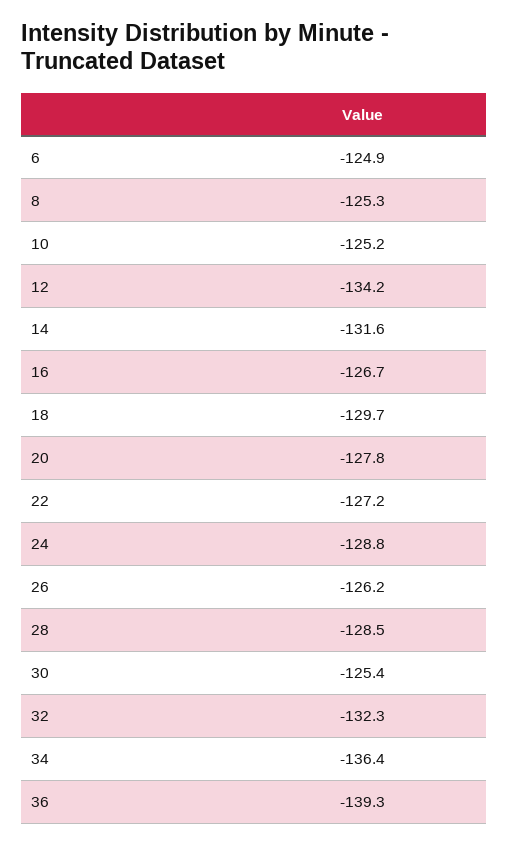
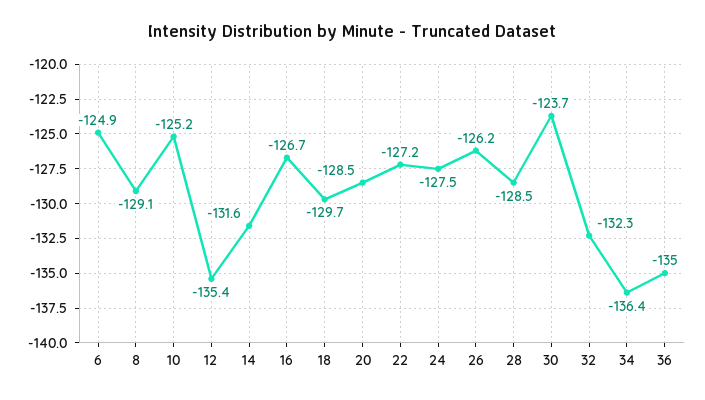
8: -125.3 -> -129.1
12: -134.2 -> -135.4
20: -127.8 -> -128.5
24: -128.8 -> -127.5
30: -125.4 -> -123.7
36: -139.3 -> -135

